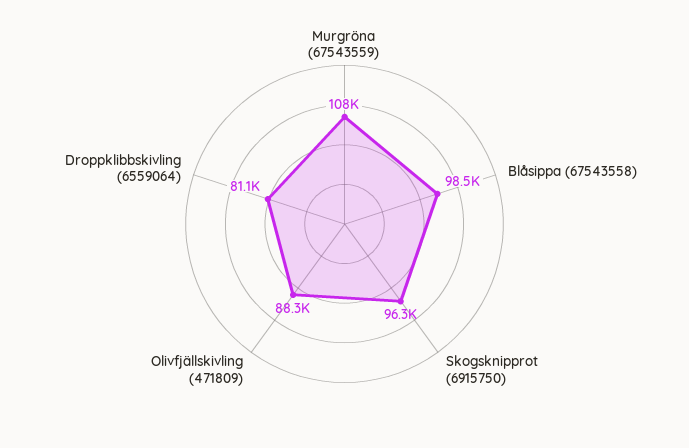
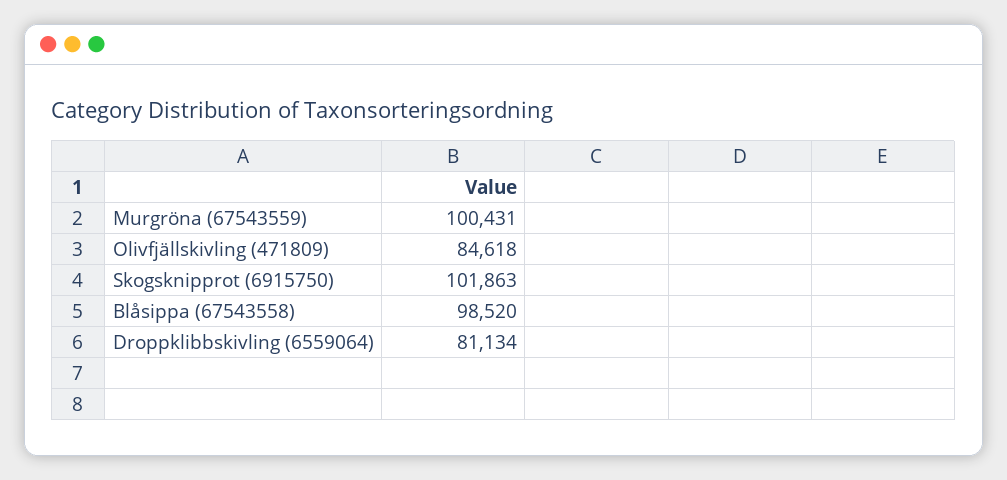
Murgröna (67543559): 108000 -> 100431
Skogsknipprot (6915750): 96300 -> 101863
Olivfjällskivling (471809): 88300 -> 84618

